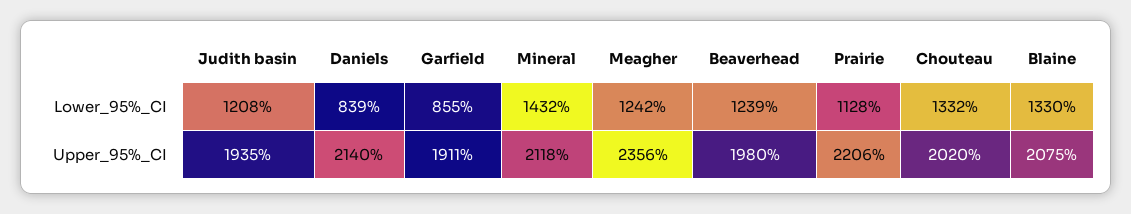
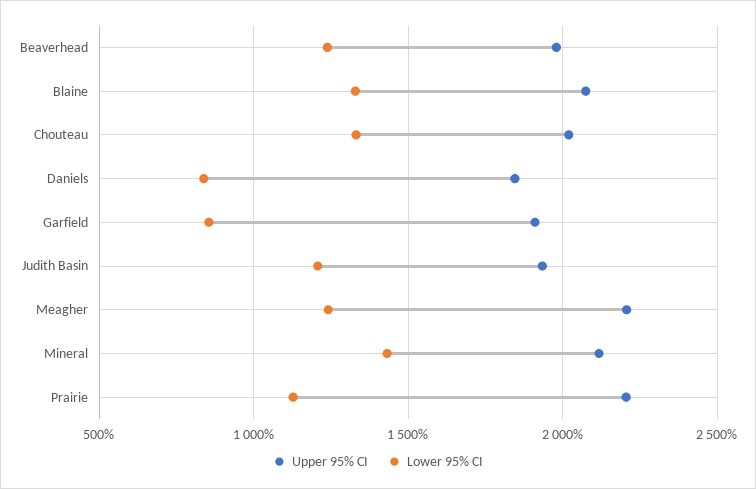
Upper_95%_CI, Daniels: 2140 -> 1850
Upper_95%_CI, Meagher: 2356 -> 2200

